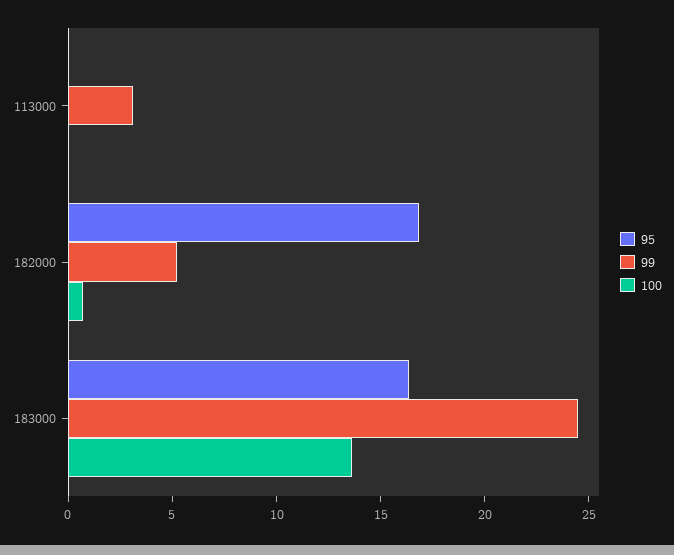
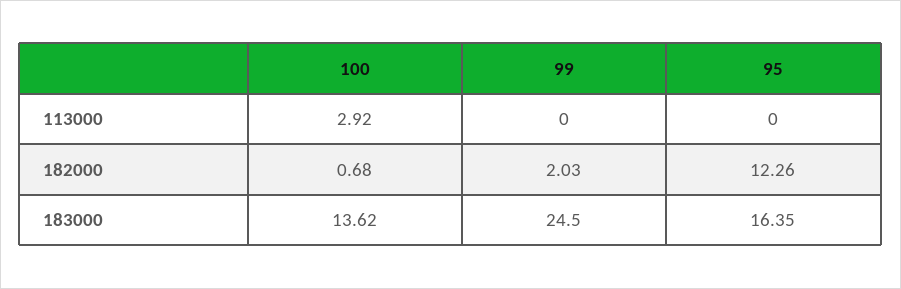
99, 113000: 3 -> 0
100, 113000: 0 -> 2.92
95, 182000: 17 -> 12.26
99, 182000: 5 -> 2.03

